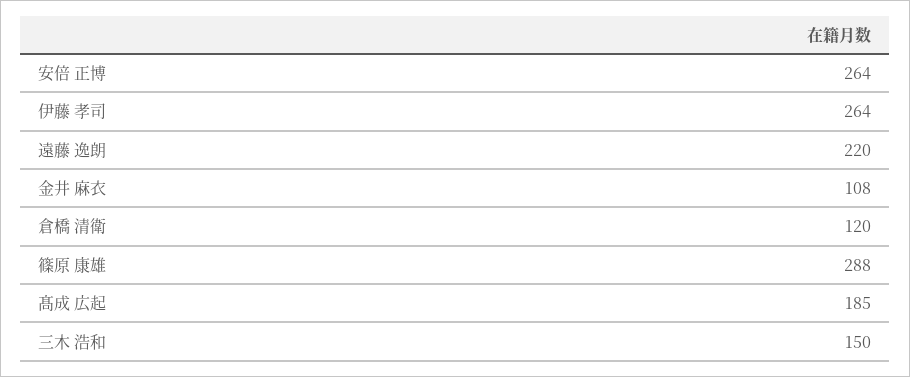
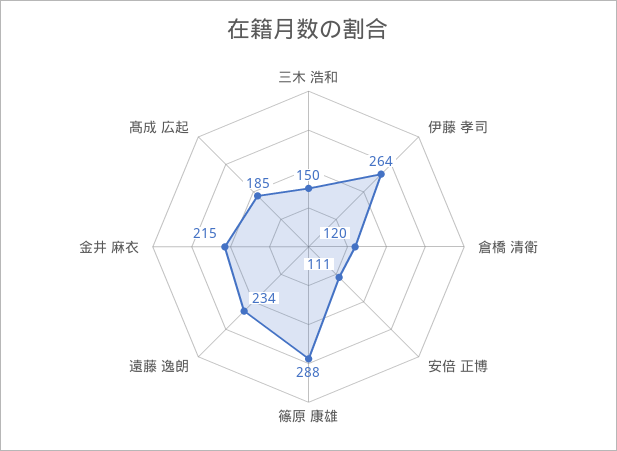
安倍 正博: 264 -> 111
遠藤 逸朗: 220 -> 234
金井 麻衣: 108 -> 215

